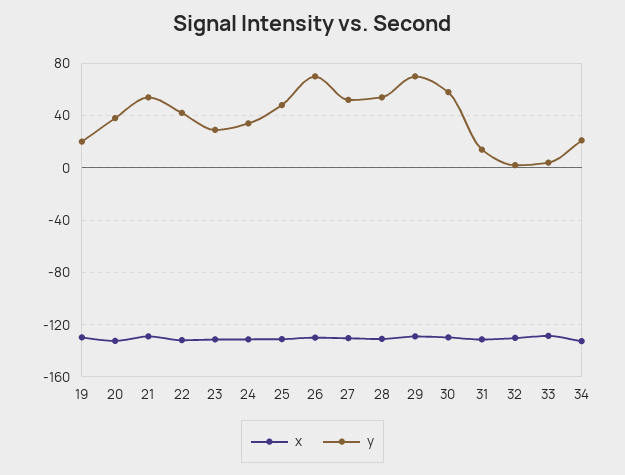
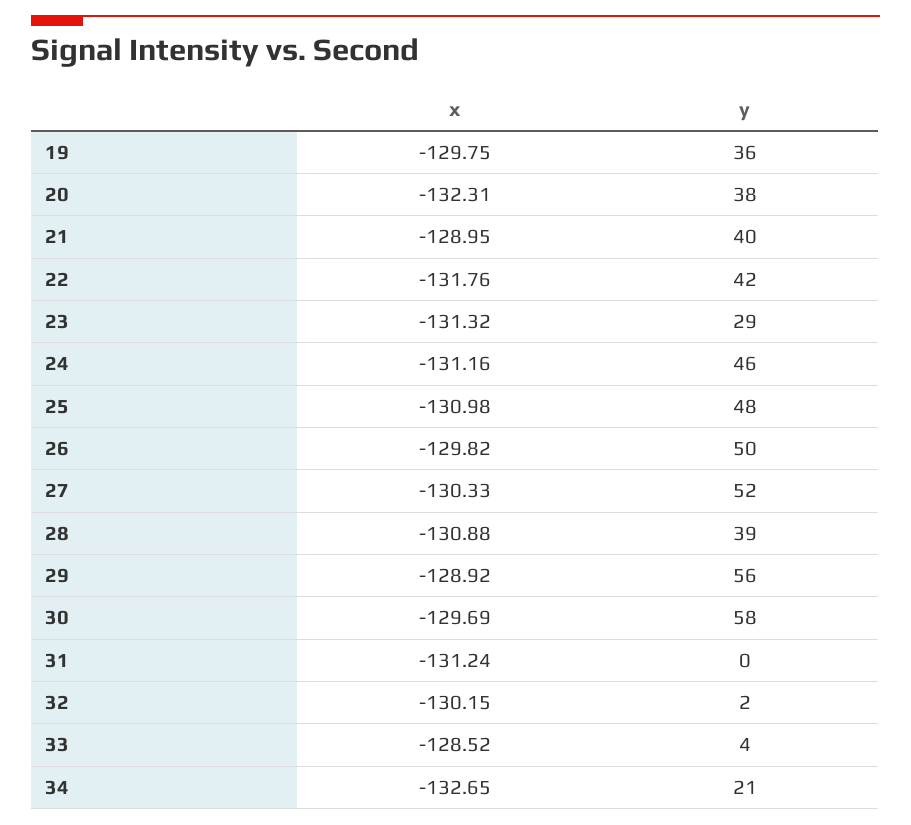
y, 19: 20 -> 36
y, 21: 55 -> 40
y, 24: 35 -> 46
y, 26: 70 -> 50
y, 28: 55 -> 39
y, 29: 70 -> 56
y, 31: 15 -> 0

